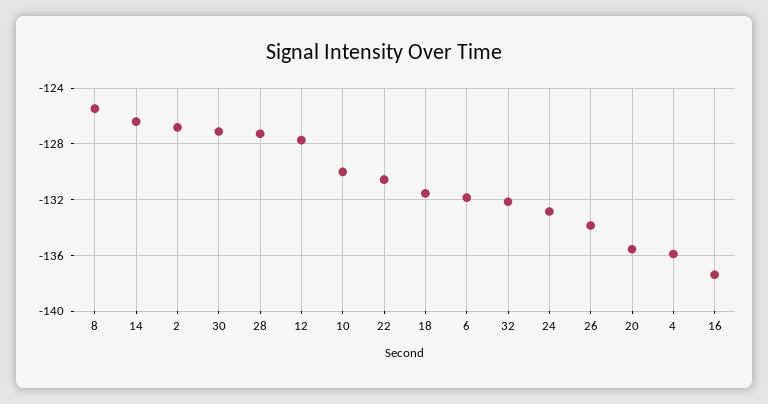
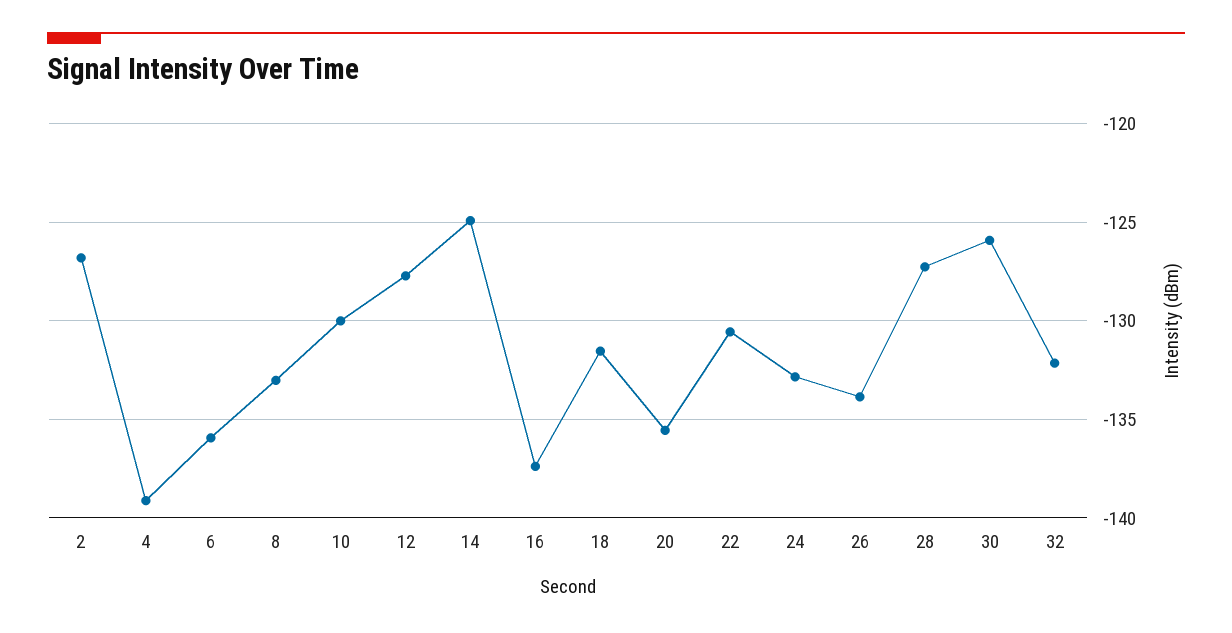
8: -125.5 -> -133
14: -126.5 -> -125
30: -127 -> -126
6: -132 -> -136
4: -136 -> -139

